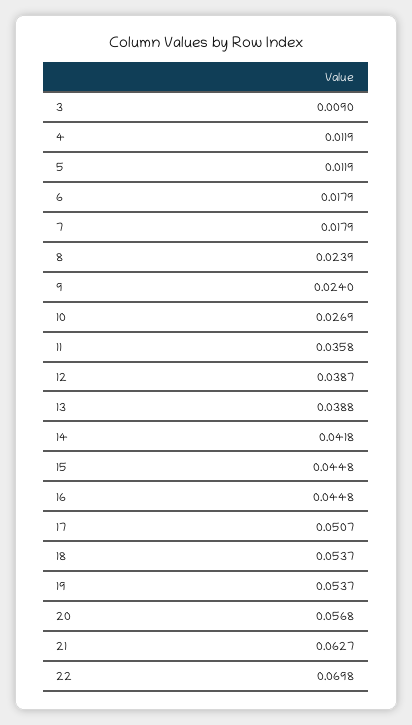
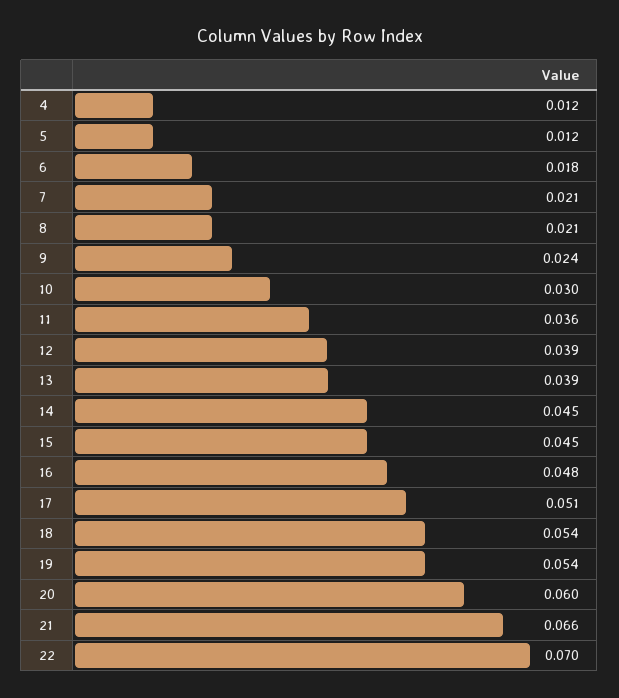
3: 0.009 -> none
7: 0.0179 -> 0.021
8: 0.0239 -> 0.021
10: 0.0269 -> 0.03
14: 0.0418 -> 0.045
16: 0.0448 -> 0.048
20: 0.0568 -> 0.06
21: 0.0627 -> 0.066

